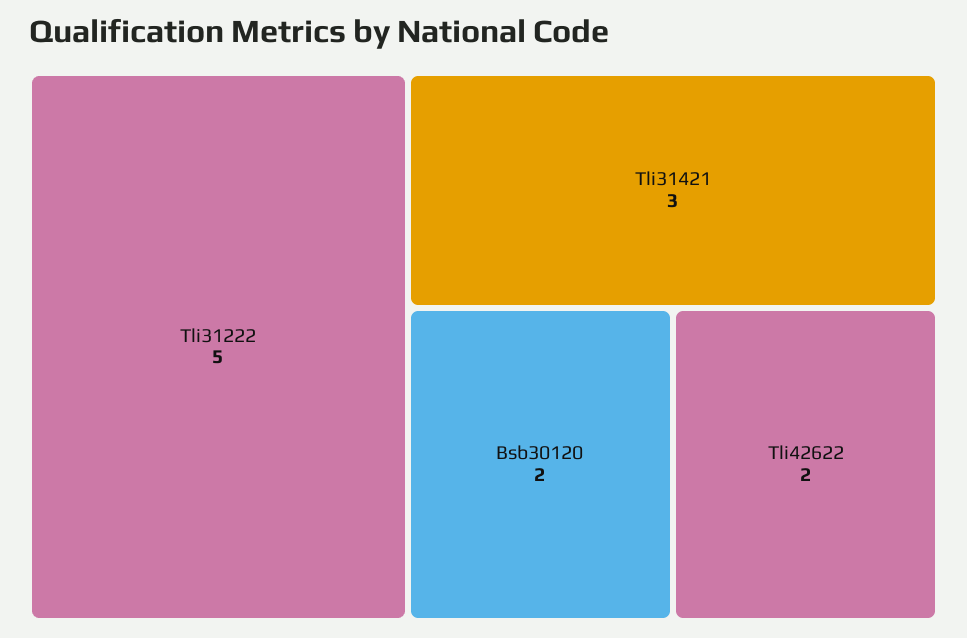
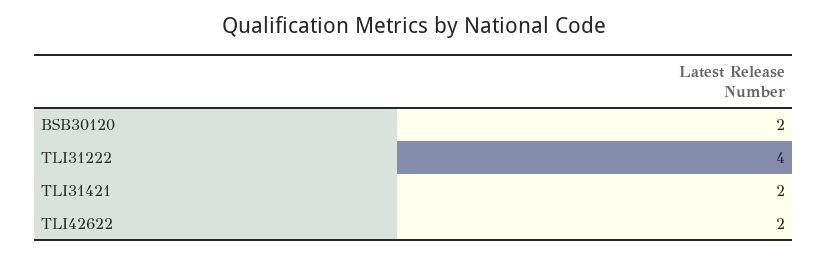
Tli31222: 5 -> 4
Tli31421: 3 -> 2

